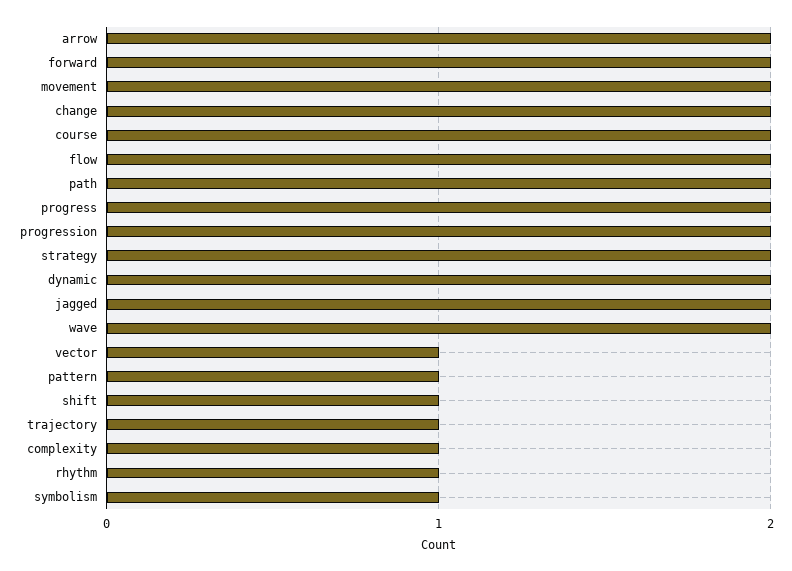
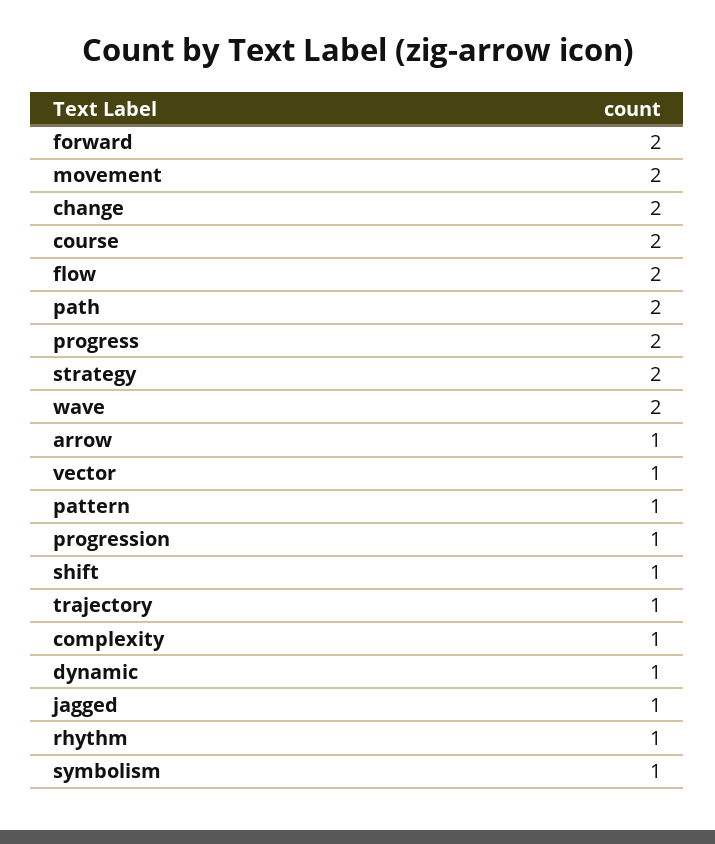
arrow: 2 -> 1
progression: 2 -> 1
dynamic: 2 -> 1
jagged: 2 -> 1

